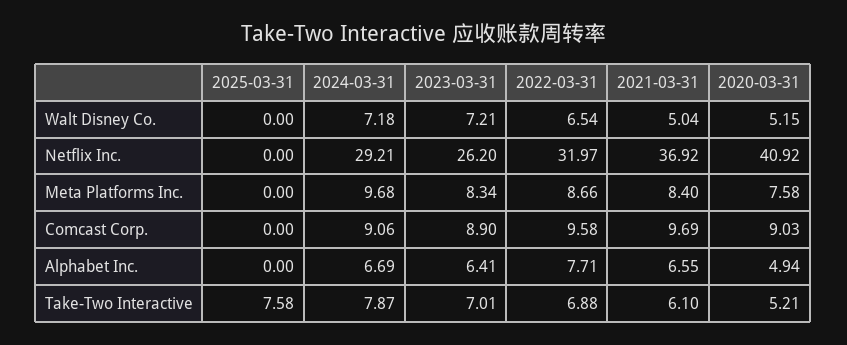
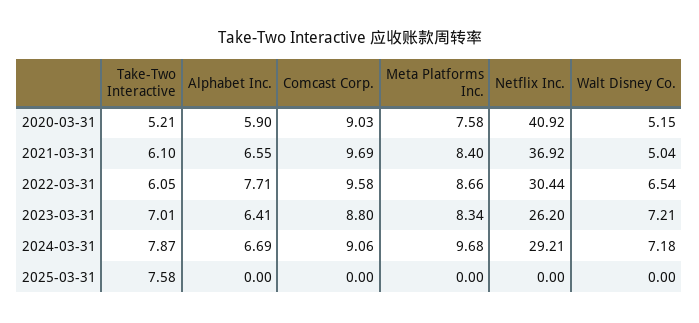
2022-03-31, Netflix Inc.: 31.97 -> 30.44
2023-03-31, Comcast Corp.: 8.9 -> 8.8
2020-03-31, Alphabet Inc.: 4.94 -> 5.9
2022-03-31, Take-Two Interactive: 6.88 -> 6.05

